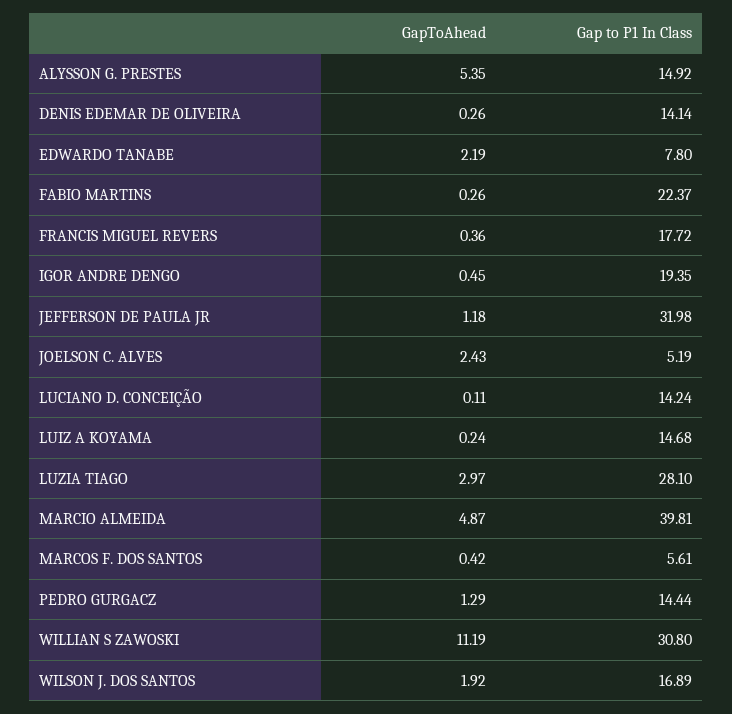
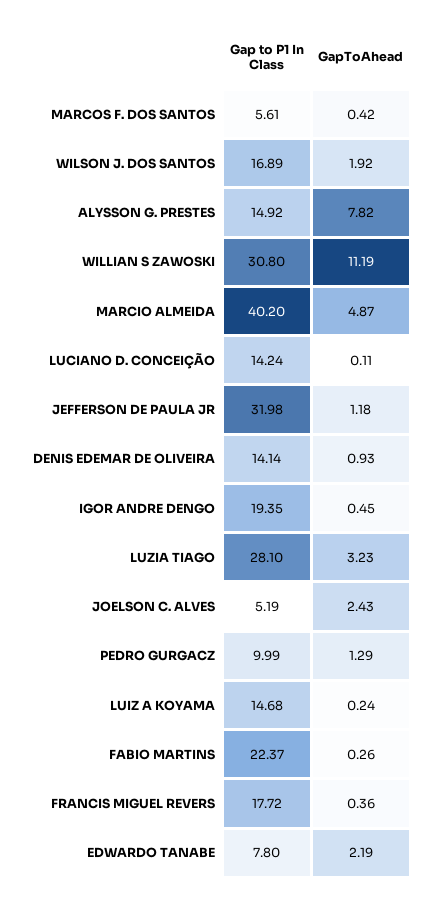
GapToAhead, ALYSSON G. PRESTES: 5.35 -> 7.82
GapToAhead, DENIS EDEMAR DE OLIVEIRA: 0.26 -> 0.93
GapToAhead, LUZIA TIAGO: 2.97 -> 3.23
Gap to P1 In Class, MARCIO ALMEIDA: 39.81 -> 40.2
Gap to P1 In Class, PEDRO GURGACZ: 14.44 -> 9.99

